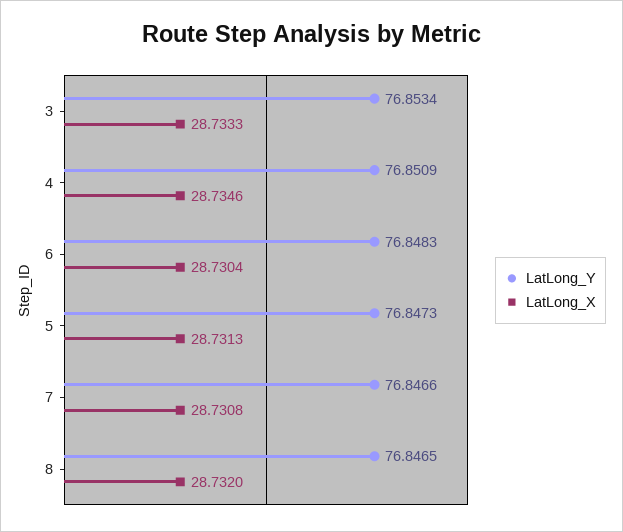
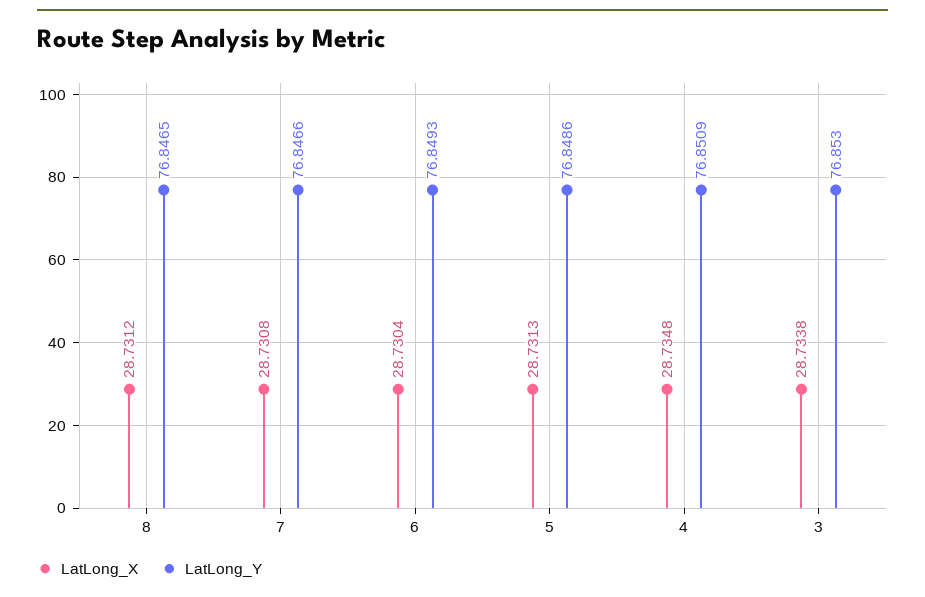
LatLong_Y, 3: 76.8534 -> 76.853
LatLong_X, 3: 28.7333 -> 28.7338
LatLong_X, 4: 28.7346 -> 28.7348
LatLong_Y, 6: 76.8483 -> 76.8493
LatLong_Y, 5: 76.8473 -> 76.8486
LatLong_X, 8: 28.732 -> 28.7312

